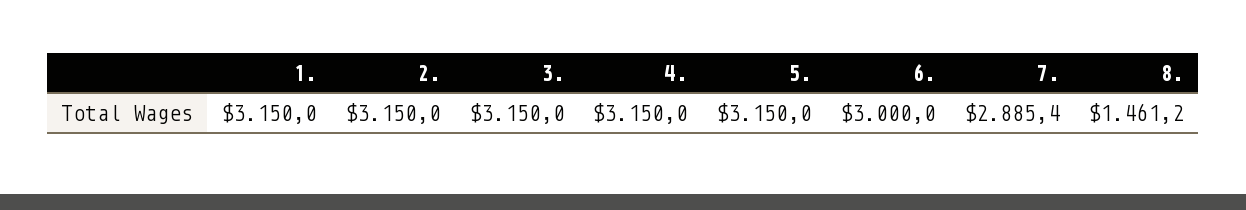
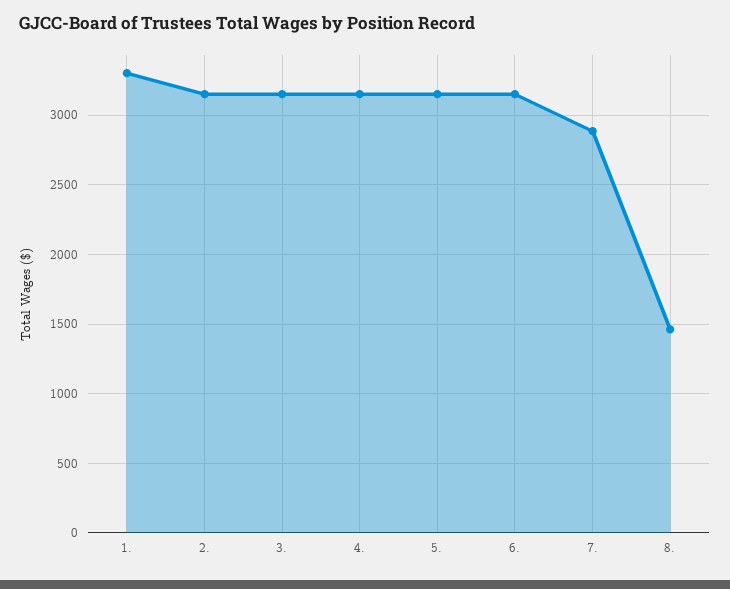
1.: 3150 -> 3300
6.: 3000 -> 3150

